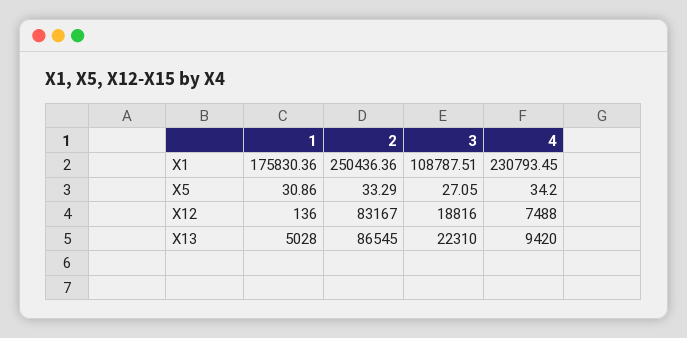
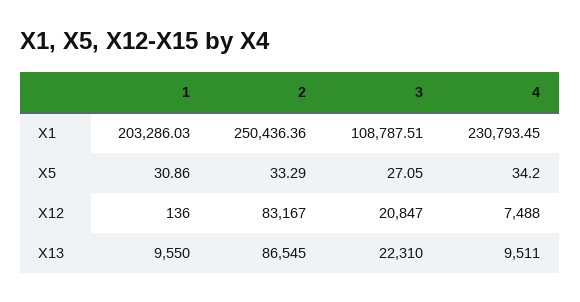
1, X1: 175830.36 -> 203286.03
3, X12: 18816 -> 20847
1, X13: 5028 -> 9550
4, X13: 9420 -> 9511

